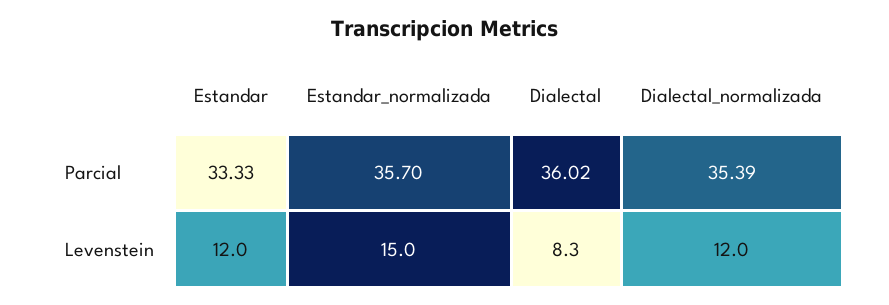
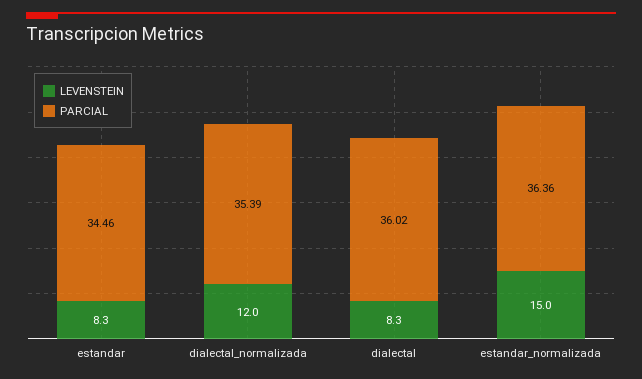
Parcial, Estandar: 33.33 -> 34.46
Parcial, Estandar_normalizada: 35.7 -> 36.36
Levenstein, Estandar: 12 -> 8.3

